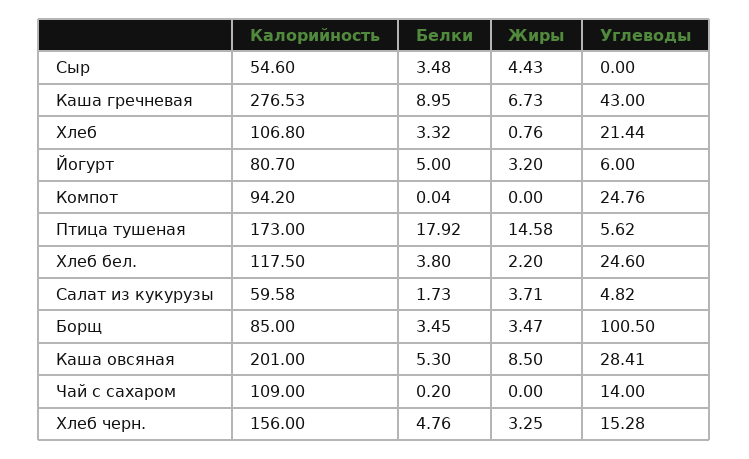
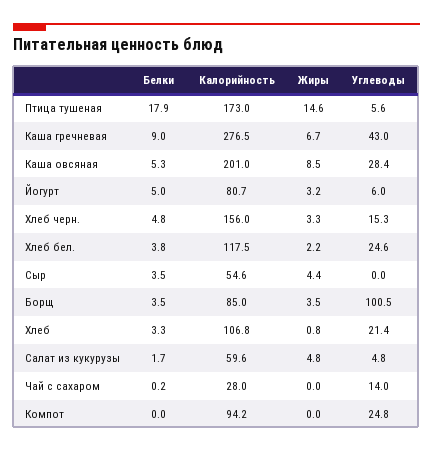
Жиры, Салат из кукурузы: 3.71 -> 4.8
Калорийность, Чай с сахаром: 109 -> 28

